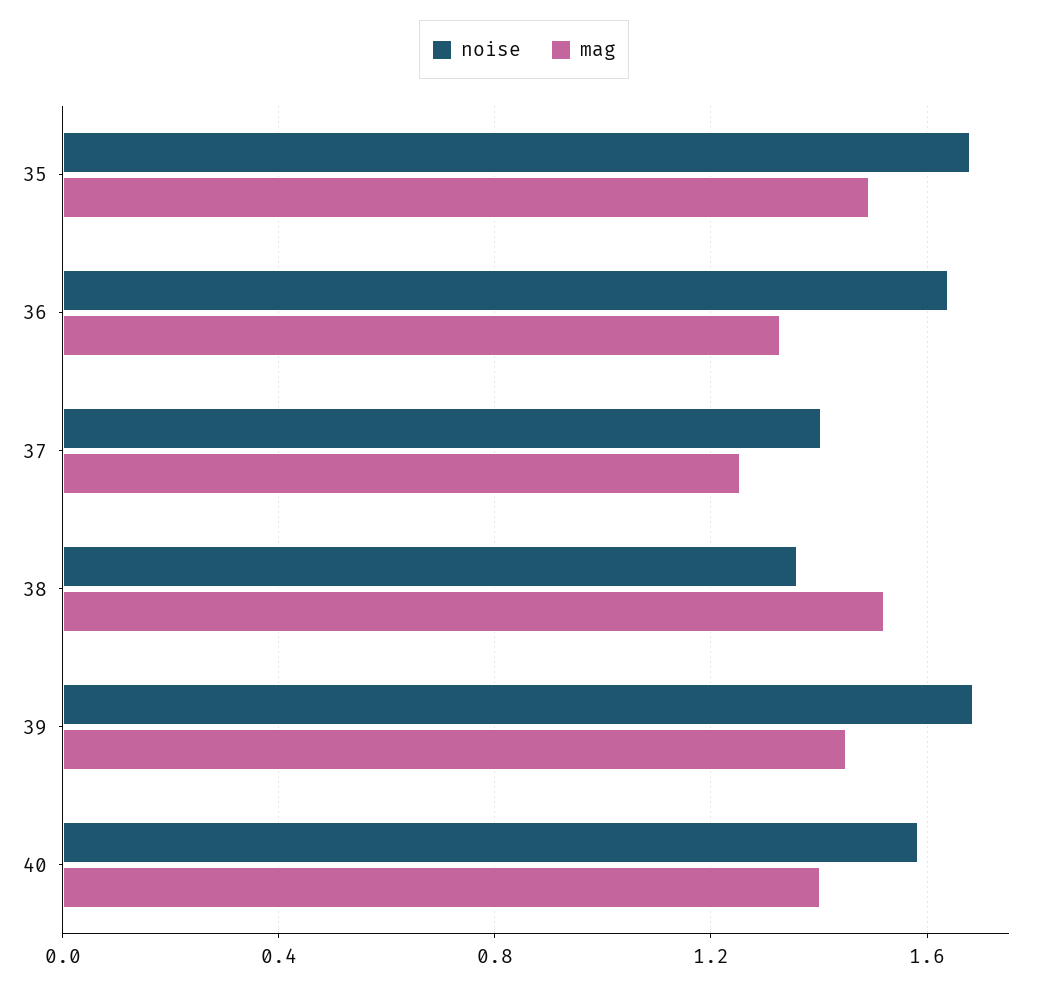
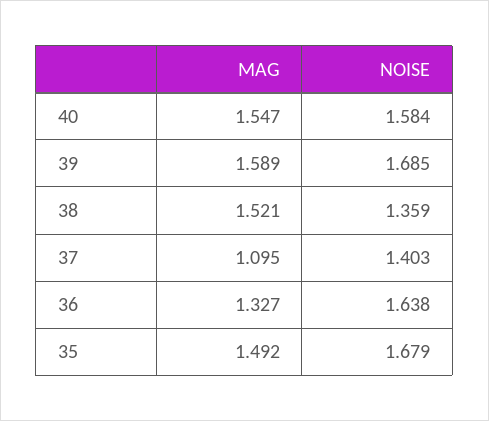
mag, 37: 1.25 -> 1.095
mag, 39: 1.45 -> 1.589
mag, 40: 1.4 -> 1.547

